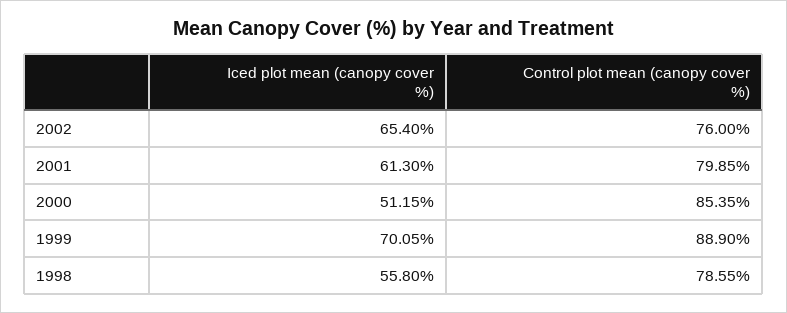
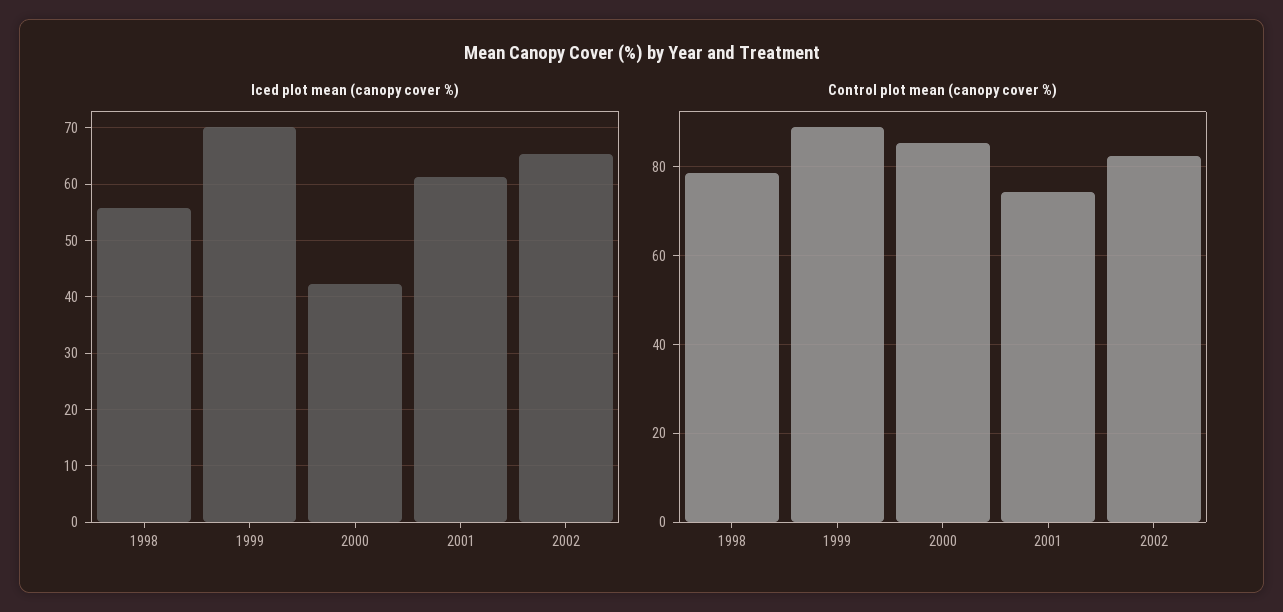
Control plot mean (canopy cover %), 2002: 76 -> 82
Control plot mean (canopy cover %), 2001: 79.85 -> 74
Iced plot mean (canopy cover %), 2000: 51.15 -> 42

